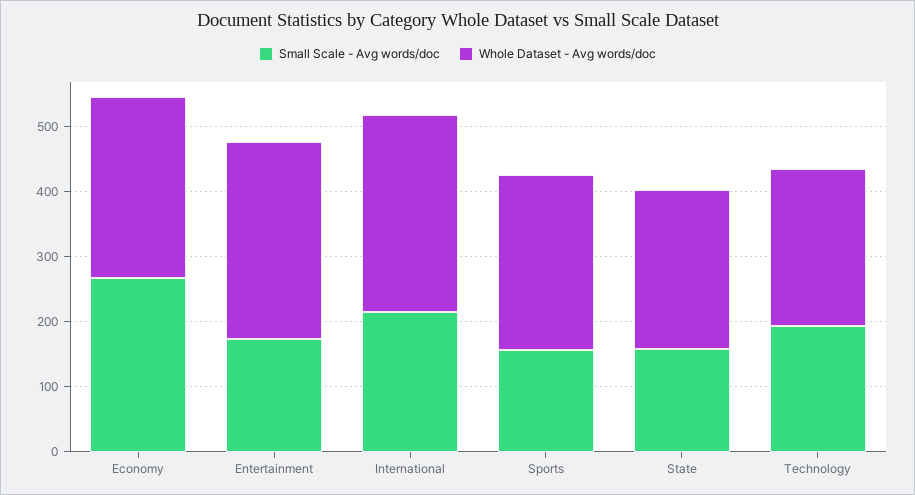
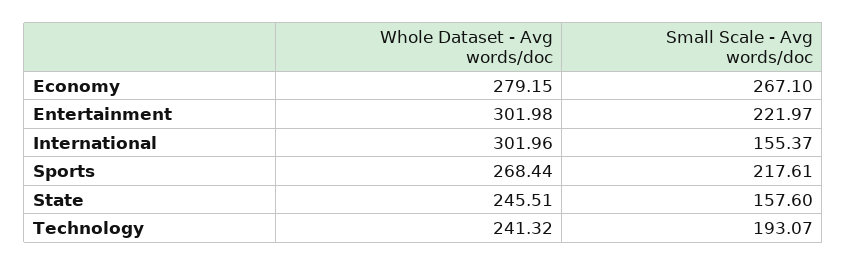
Small Scale - Avg words/doc, Entertainment: 180 -> 221.97
Small Scale - Avg words/doc, International: 220 -> 155.37
Small Scale - Avg words/doc, Sports: 160 -> 217.61

